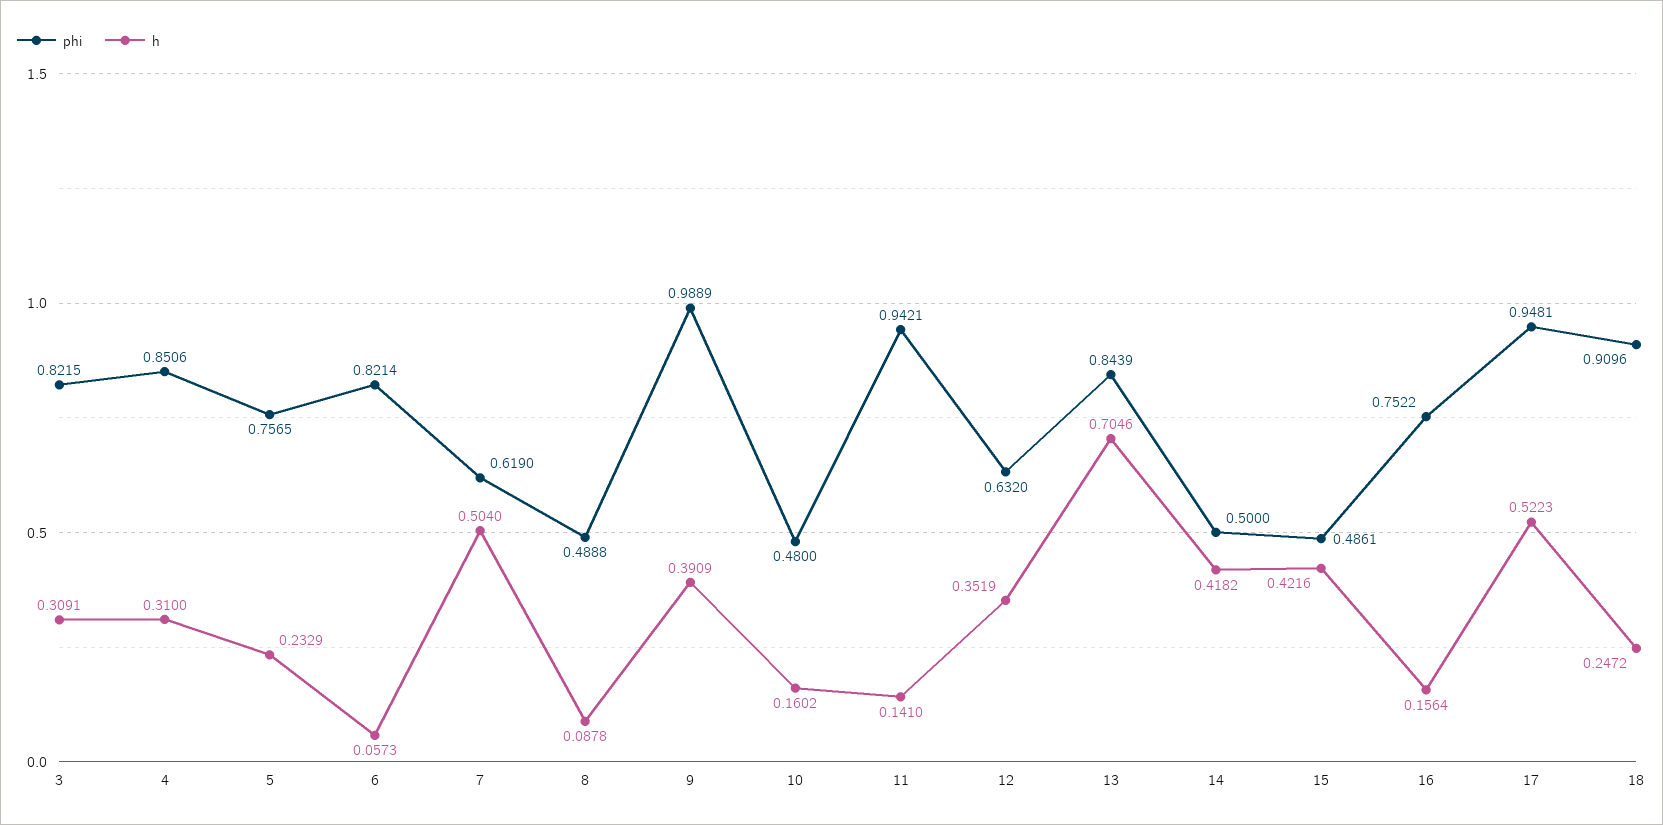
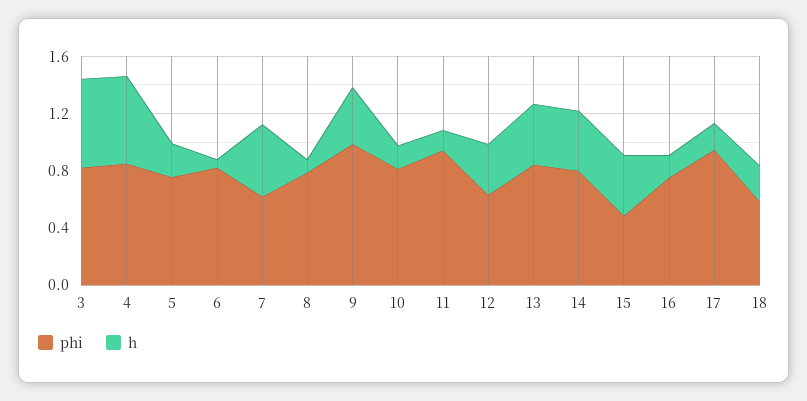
h, 3: 0.3091 -> 0.6
h, 4: 0.31 -> 0.6
phi, 8: 0.4888 -> 0.8
phi, 10: 0.48 -> 0.8
h, 13: 0.7046 -> 0.4
phi, 14: 0.5 -> 0.8
h, 17: 0.5223 -> 0.2
phi, 18: 0.9096 -> 0.6

